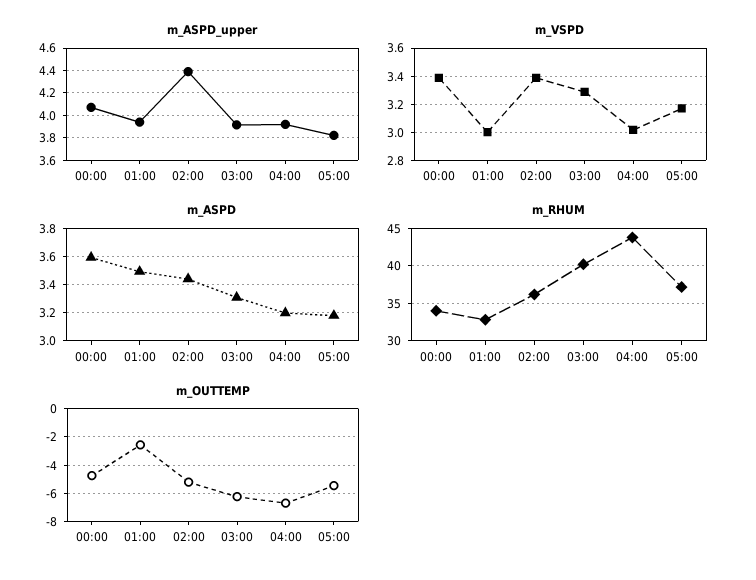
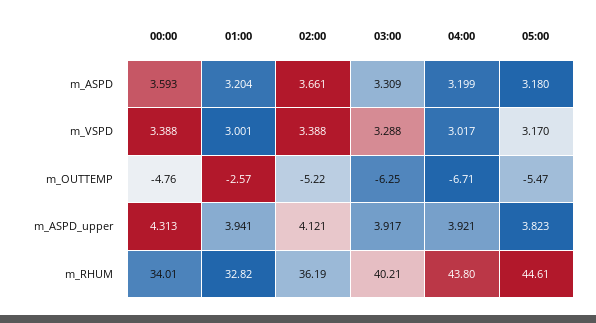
m_ASPD_upper, 00:00: 4.1 -> 4.313
m_ASPD_upper, 02:00: 4.4 -> 4.121
m_ASPD, 01:00: 3.5 -> 3.204
m_ASPD, 02:00: 3.45 -> 3.661
m_RHUM, 05:00: 37 -> 44.61

